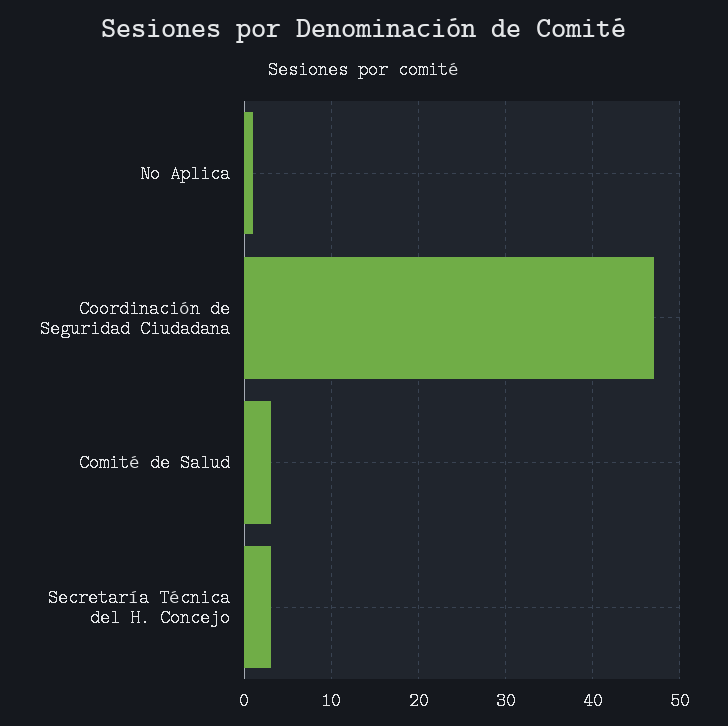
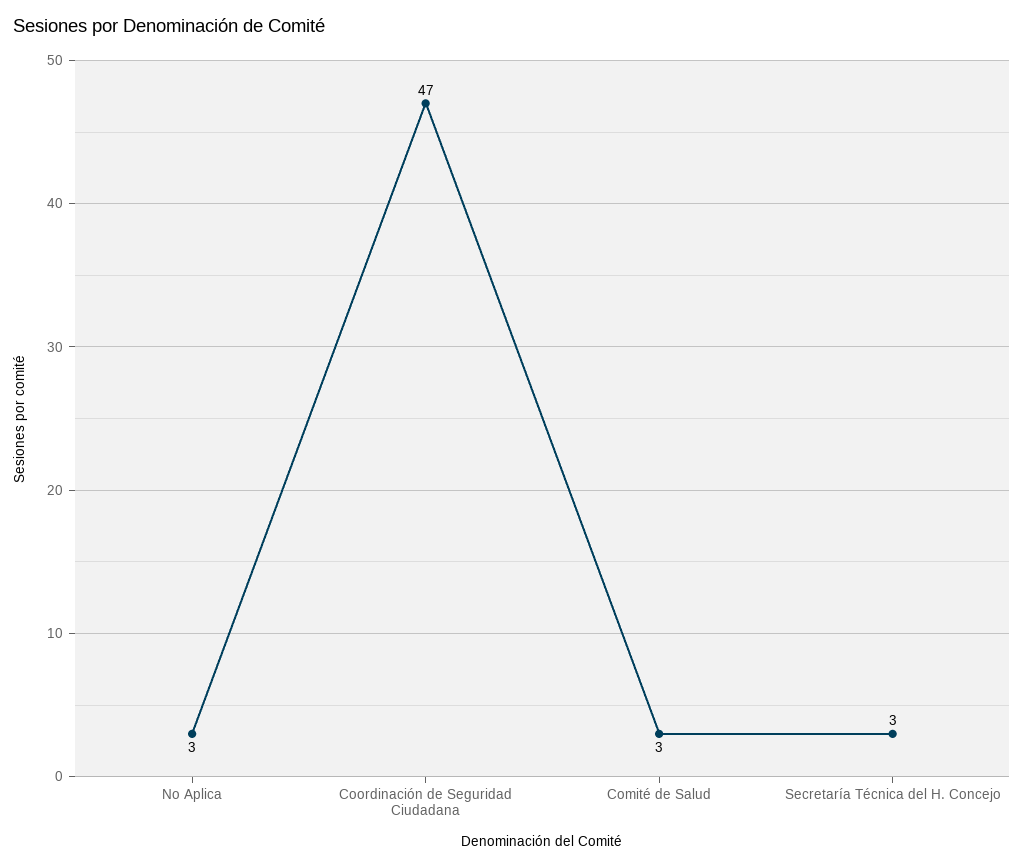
No Aplica: 1 -> 3

